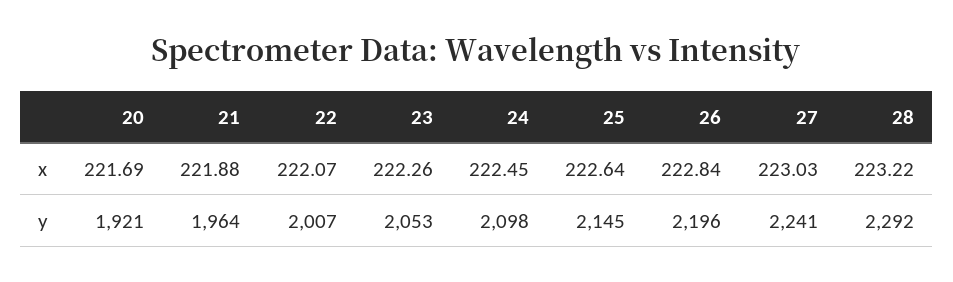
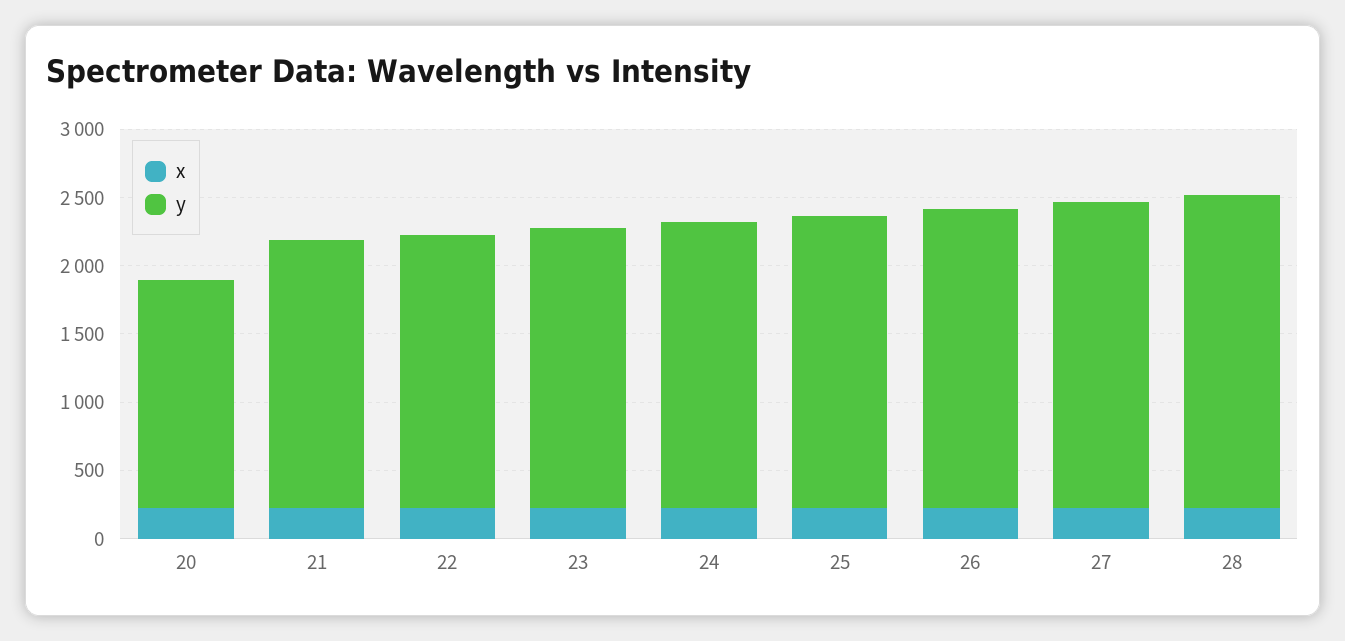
y, 20: 1921 -> 1700

